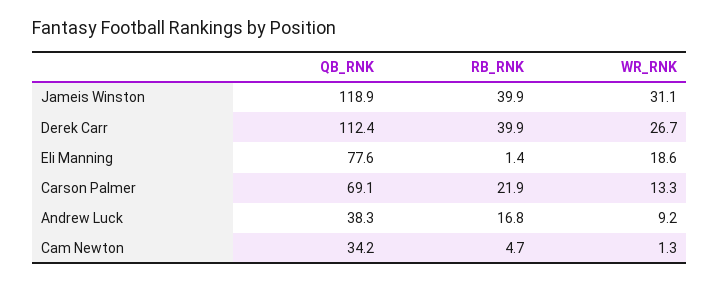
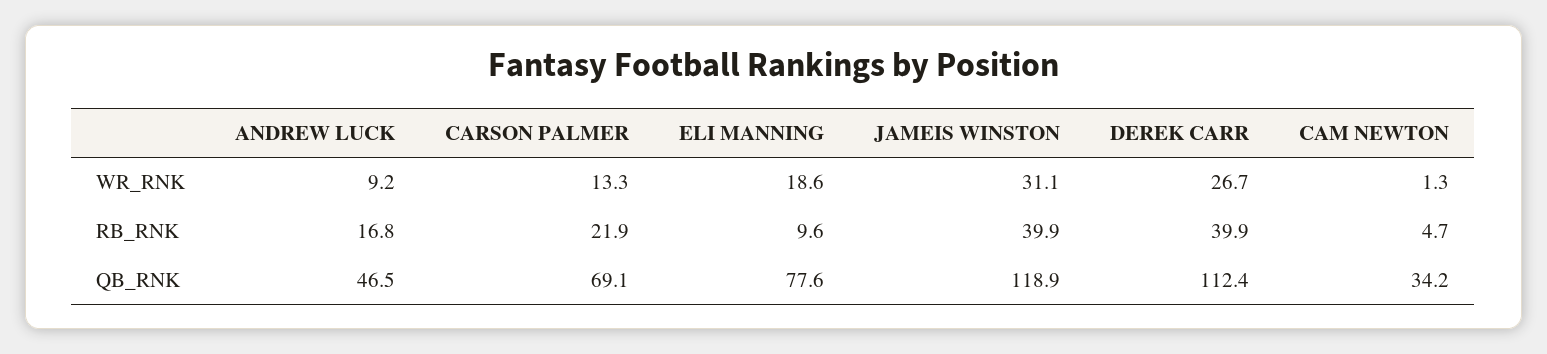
RB_RNK, Eli Manning: 1.4 -> 9.6
QB_RNK, Andrew Luck: 38.3 -> 46.5

